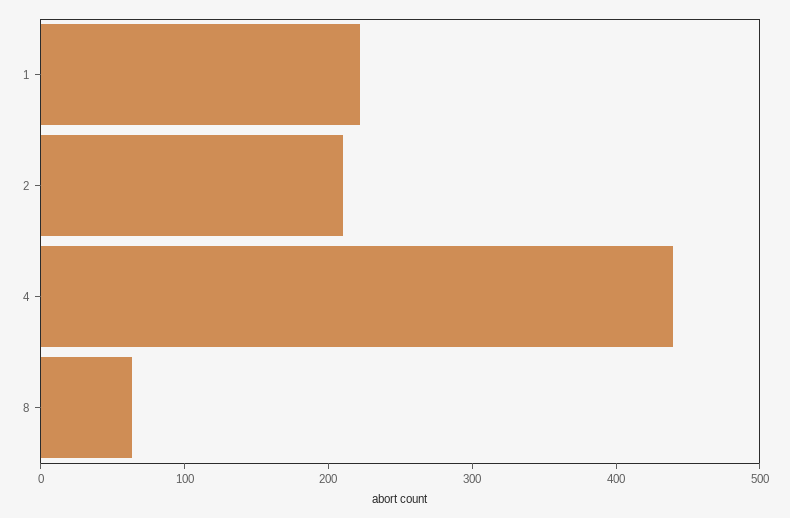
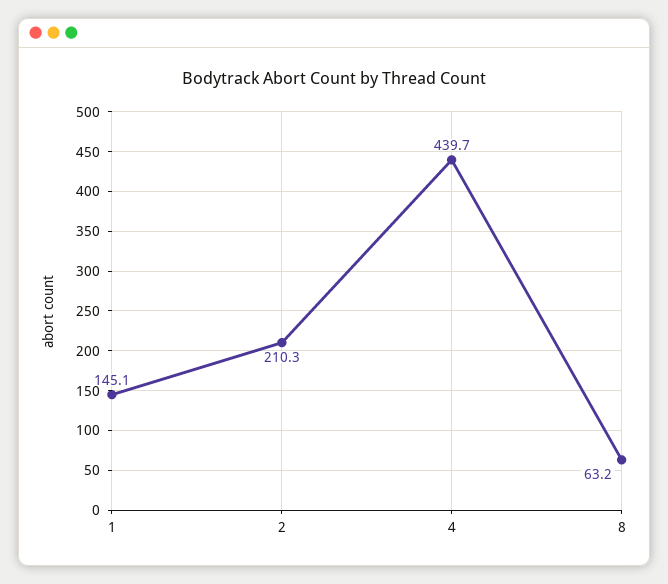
1: 220 -> 145.1

